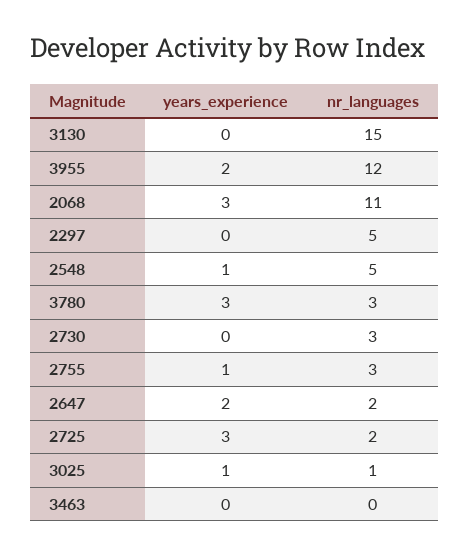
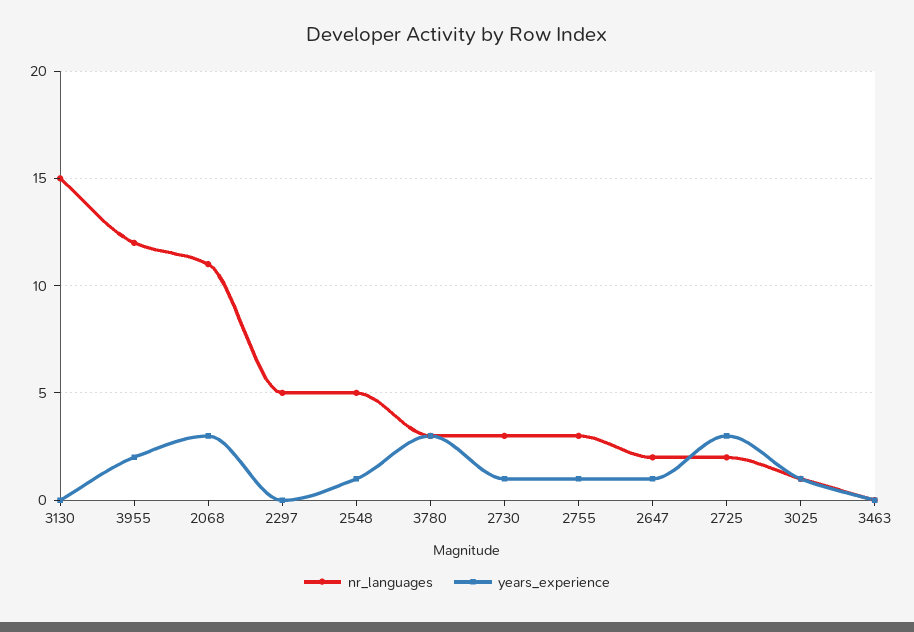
years_experience, 2730: 0 -> 1
years_experience, 2647: 2 -> 1

